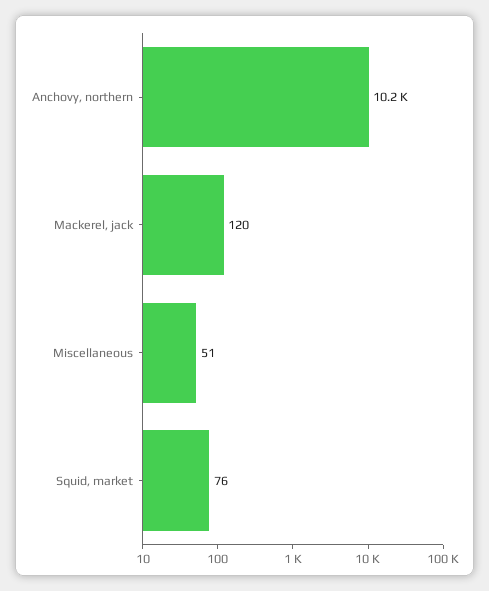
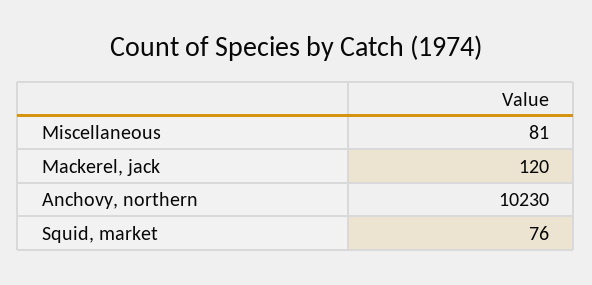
Miscellaneous: 51 -> 81

